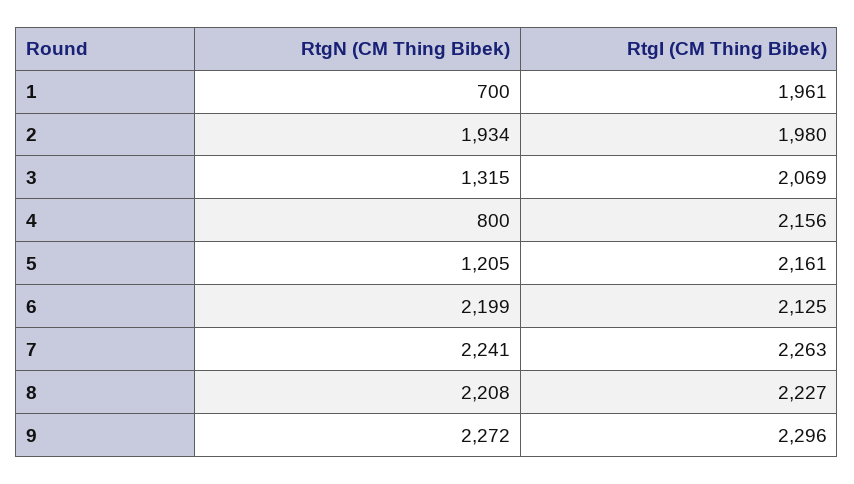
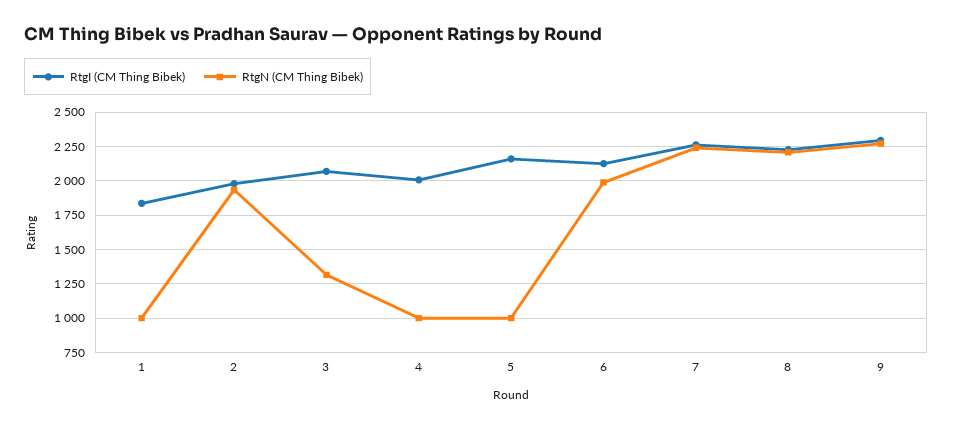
RtgN (CM Thing Bibek), 1: 700 -> 1000
RtgI (CM Thing Bibek), 1: 1961 -> 1850
RtgN (CM Thing Bibek), 4: 800 -> 1000
RtgI (CM Thing Bibek), 4: 2156 -> 2000
RtgN (CM Thing Bibek), 5: 1205 -> 1000
RtgN (CM Thing Bibek), 6: 2199 -> 2000

